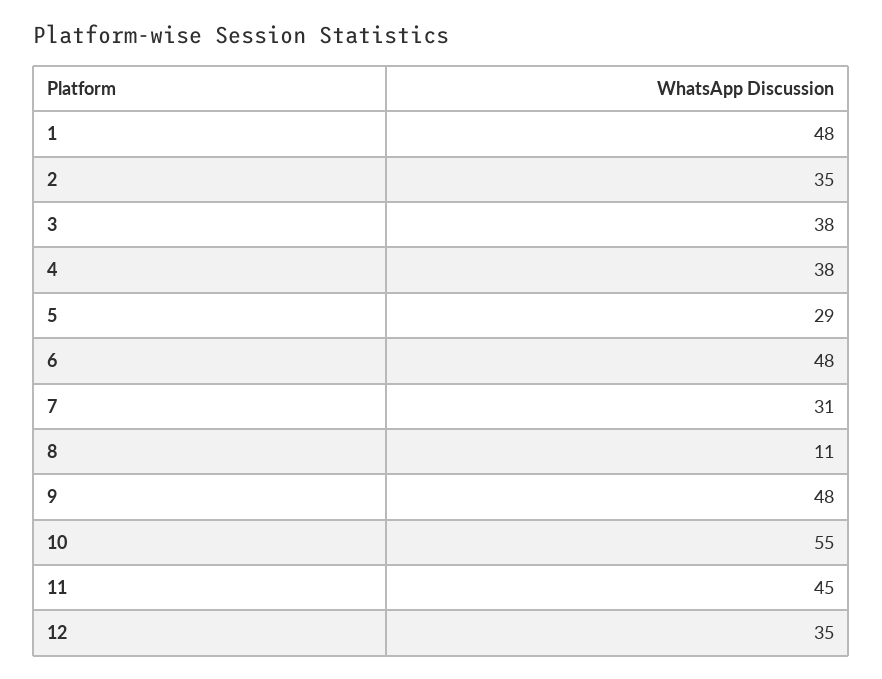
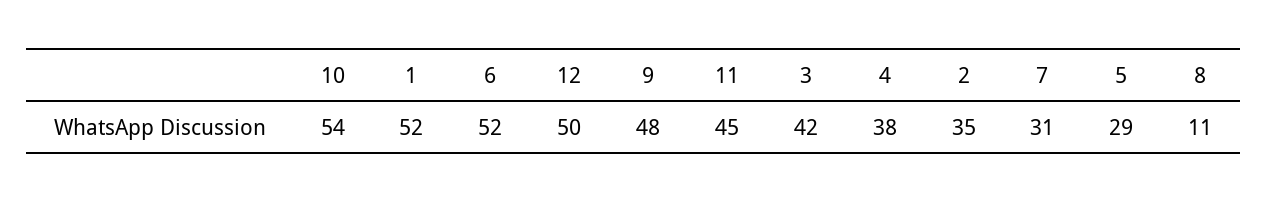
1: 48 -> 52
3: 38 -> 42
6: 48 -> 52
10: 55 -> 54
12: 35 -> 50

